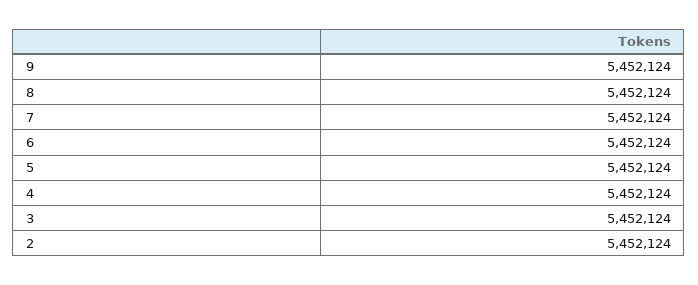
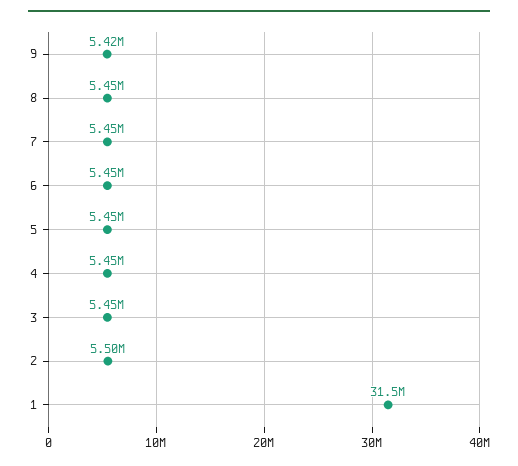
9: 5452124 -> 5420000
2: 5452124 -> 5500000
1: none -> 31500000

